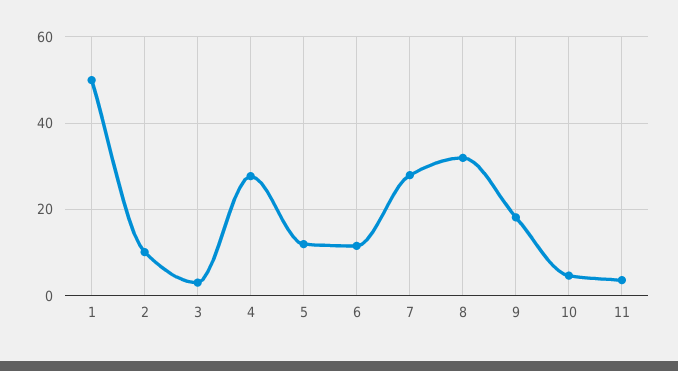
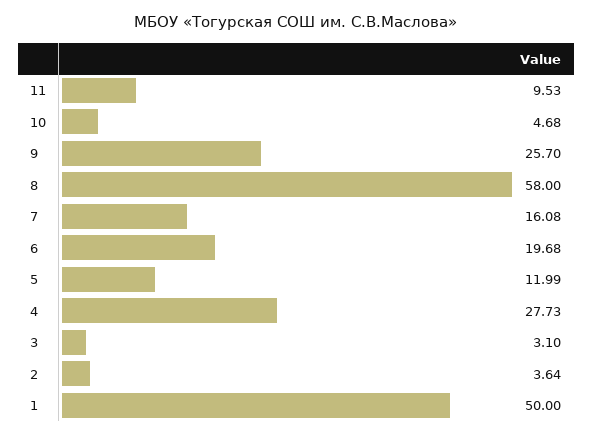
2: 10 -> 3.64
6: 12 -> 19.68
7: 28 -> 16.08
8: 32 -> 58
9: 18 -> 25.7
11: 4 -> 9.53

